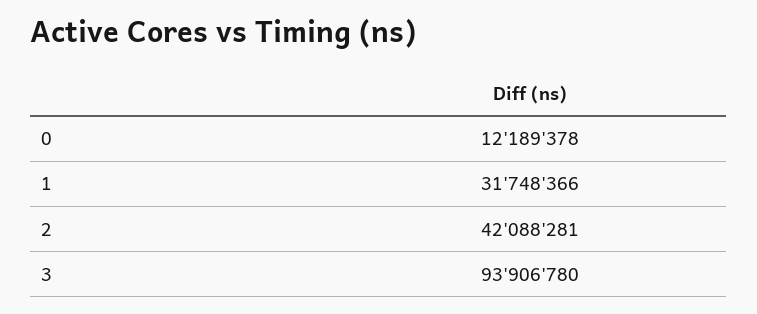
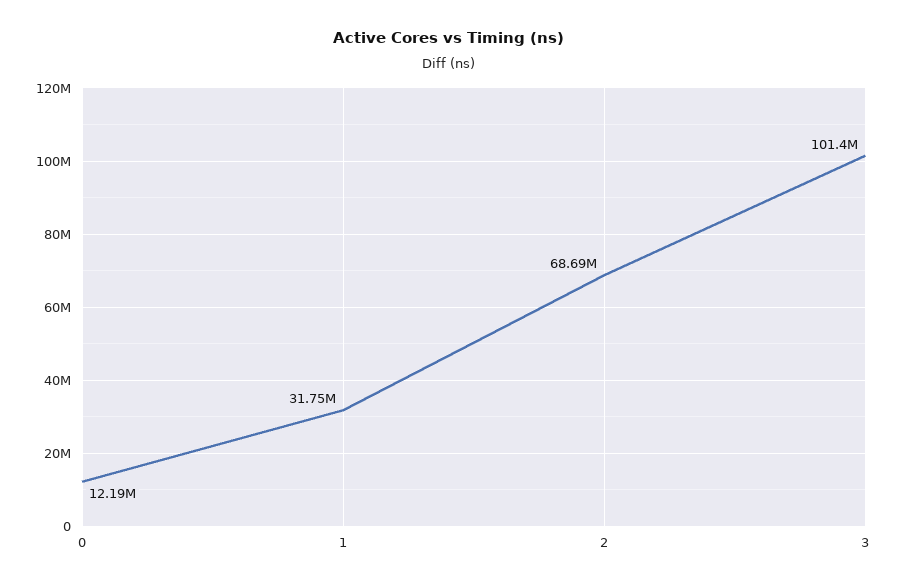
2: 42088281 -> 68690000
3: 93906780 -> 101400000

